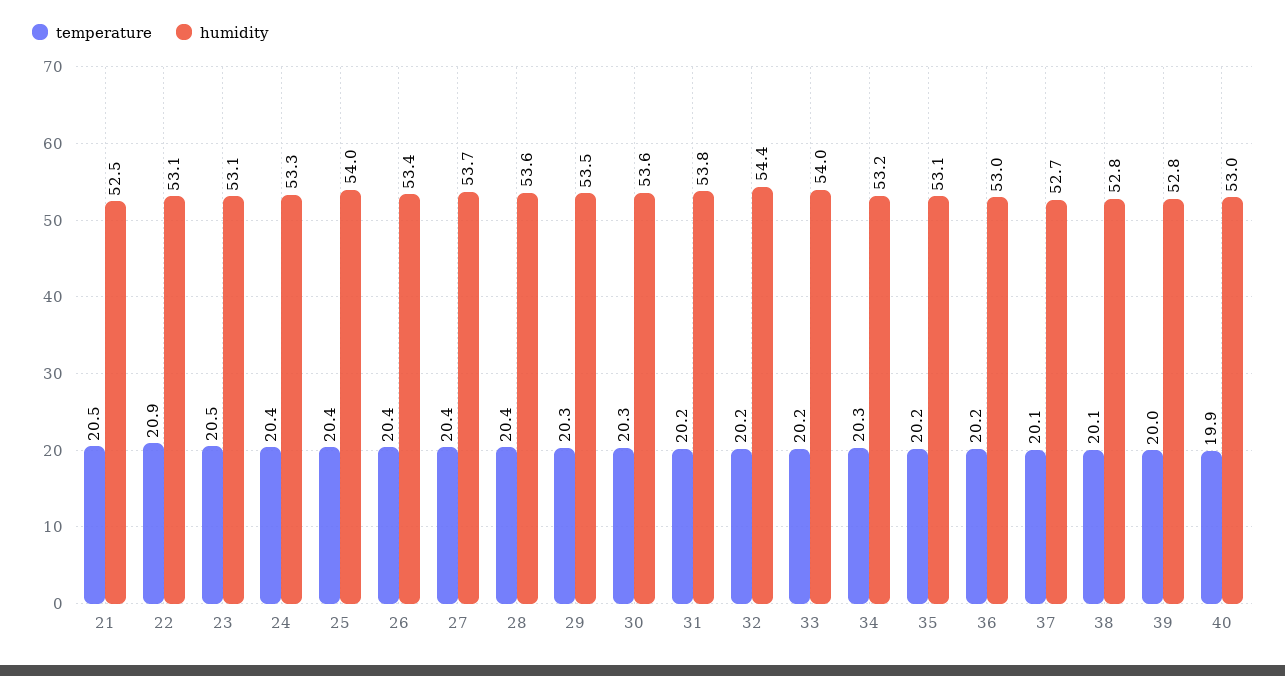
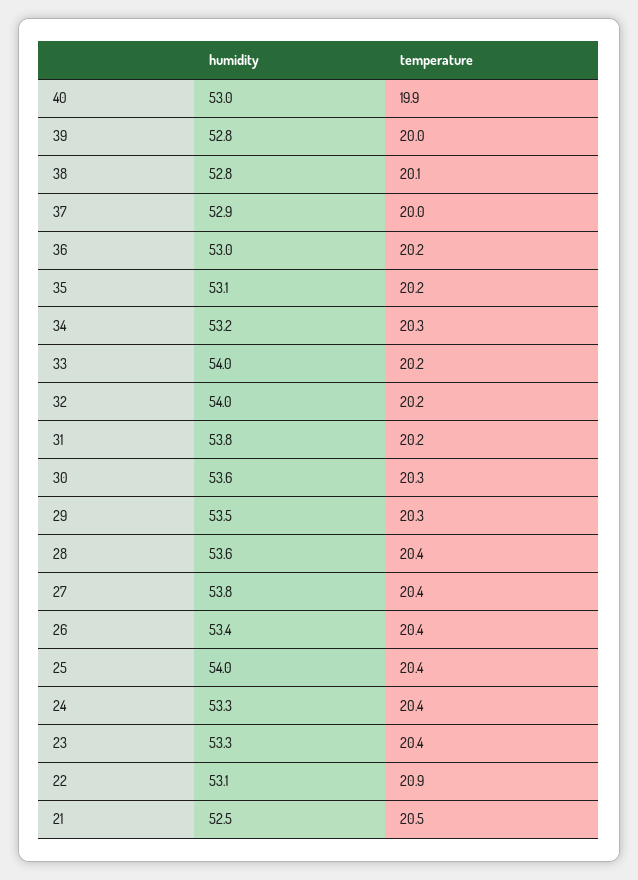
temperature, 23: 20.5 -> 20.4
humidity, 23: 53.1 -> 53.3
humidity, 27: 53.7 -> 53.8
humidity, 32: 54.4 -> 54
temperature, 37: 20.1 -> 20
humidity, 37: 52.7 -> 52.9

